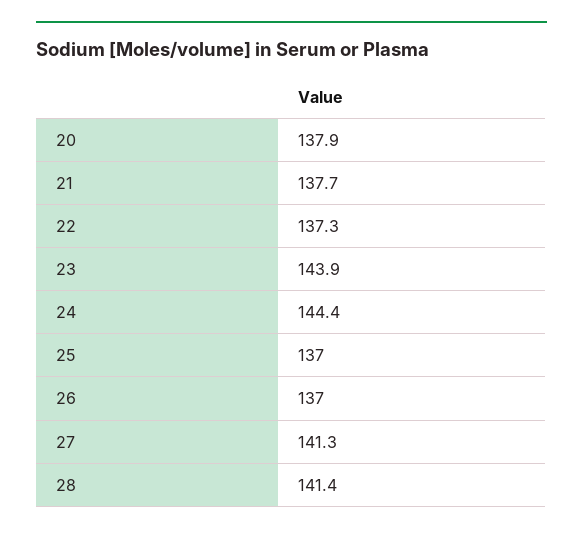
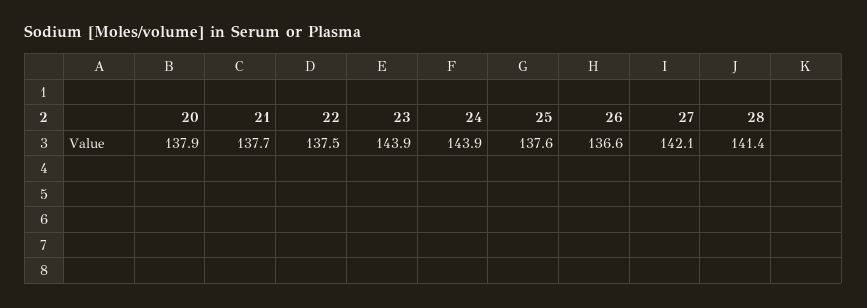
22: 137.3 -> 137.5
24: 144.4 -> 143.9
25: 137 -> 137.6
26: 137 -> 136.6
27: 141.3 -> 142.1

